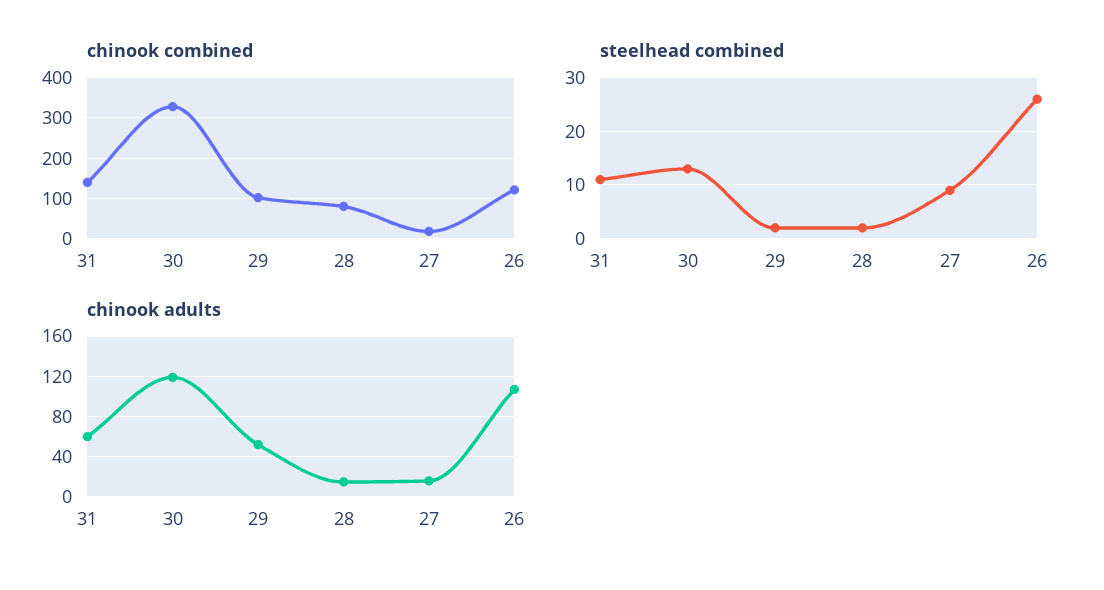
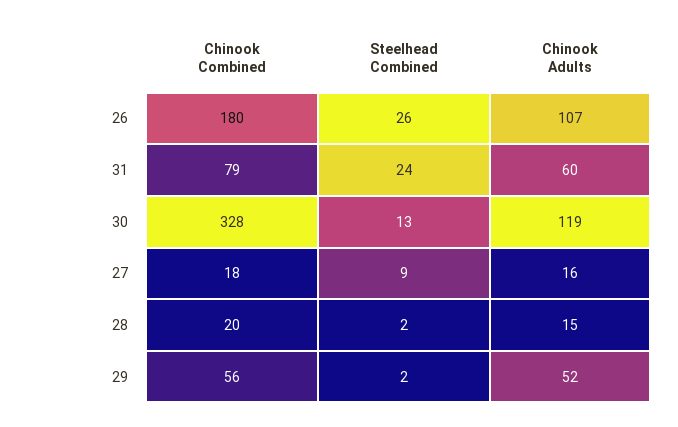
chinook combined, 31: 140 -> 79
chinook combined, 29: 100 -> 56
chinook combined, 28: 80 -> 20
chinook combined, 26: 120 -> 180
steelhead combined, 31: 10 -> 24

